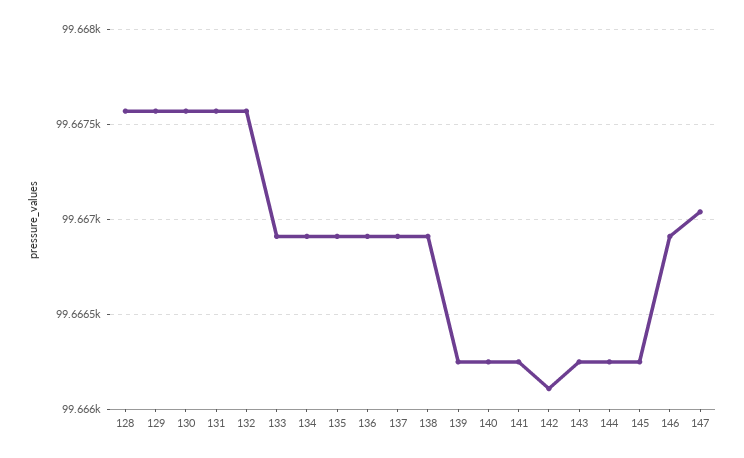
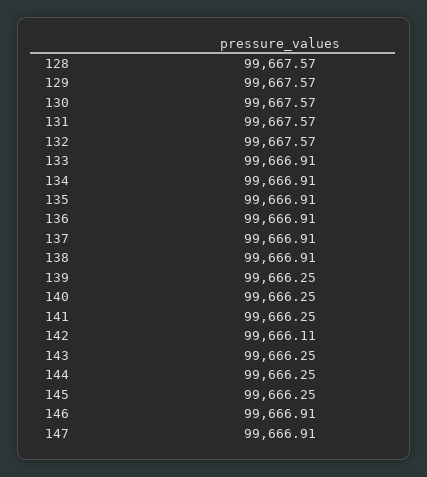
147: 99667.05 -> 99666.91

